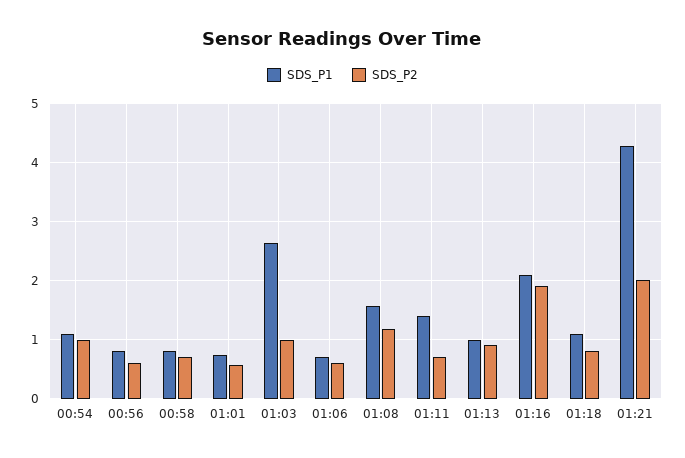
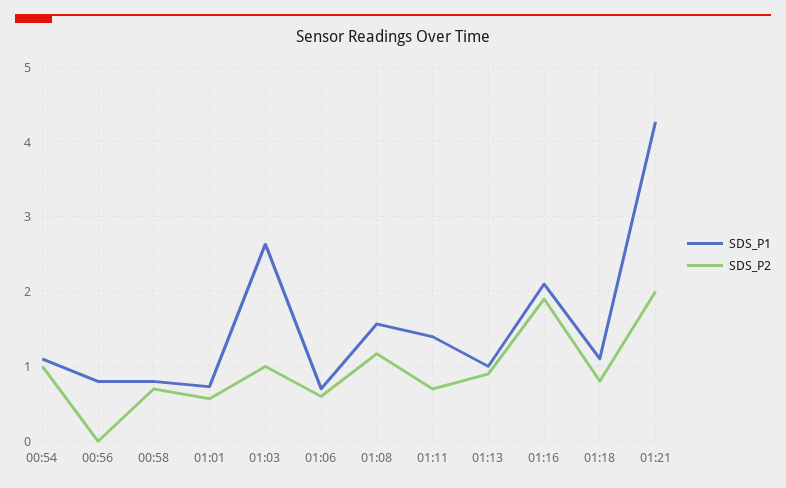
SDS_P2, 00:56: 0.6 -> 0

